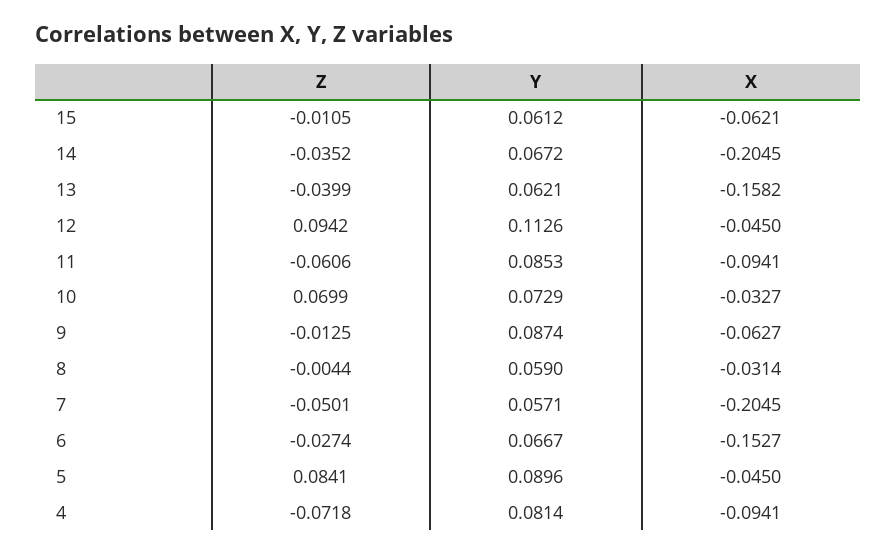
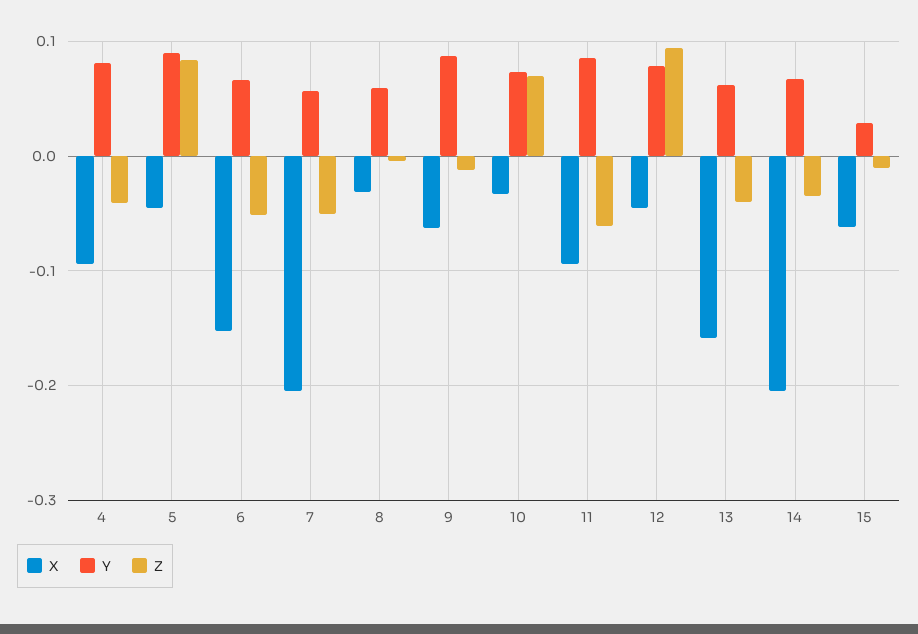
Y, 15: 0.0612 -> 0.03
Y, 12: 0.1126 -> 0.08
Z, 6: -0.0274 -> -0.05
Z, 4: -0.0718 -> -0.04

